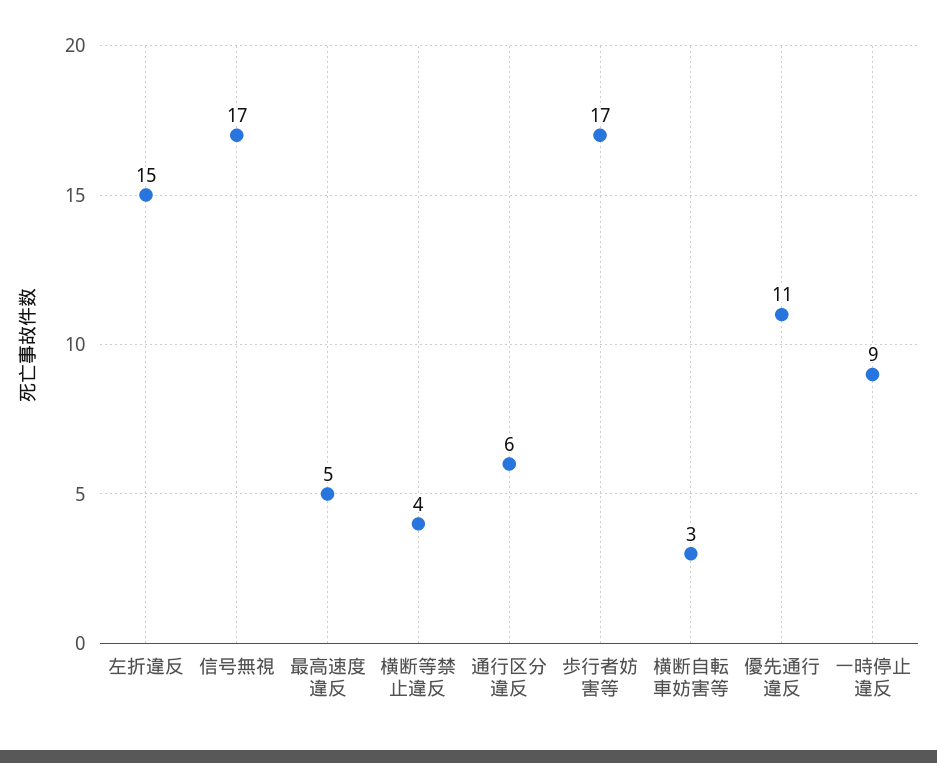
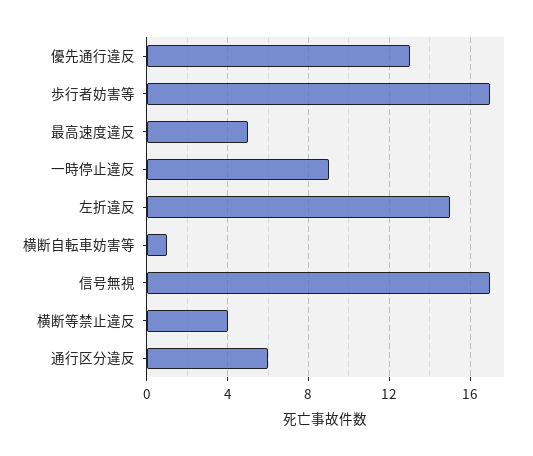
横断自転車妨害等: 3 -> 1
優先通行違反: 11 -> 13

